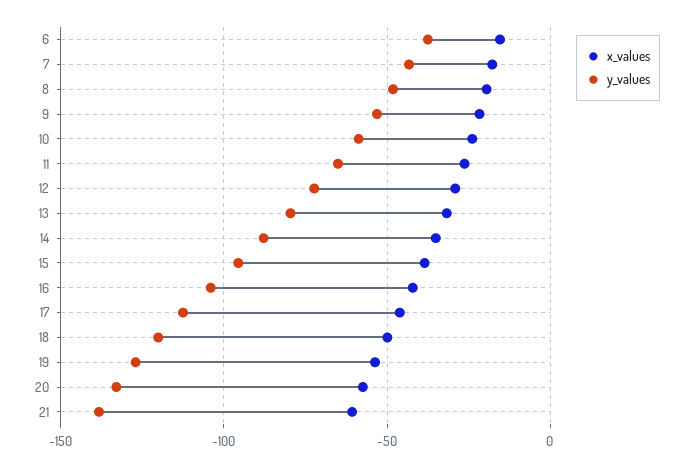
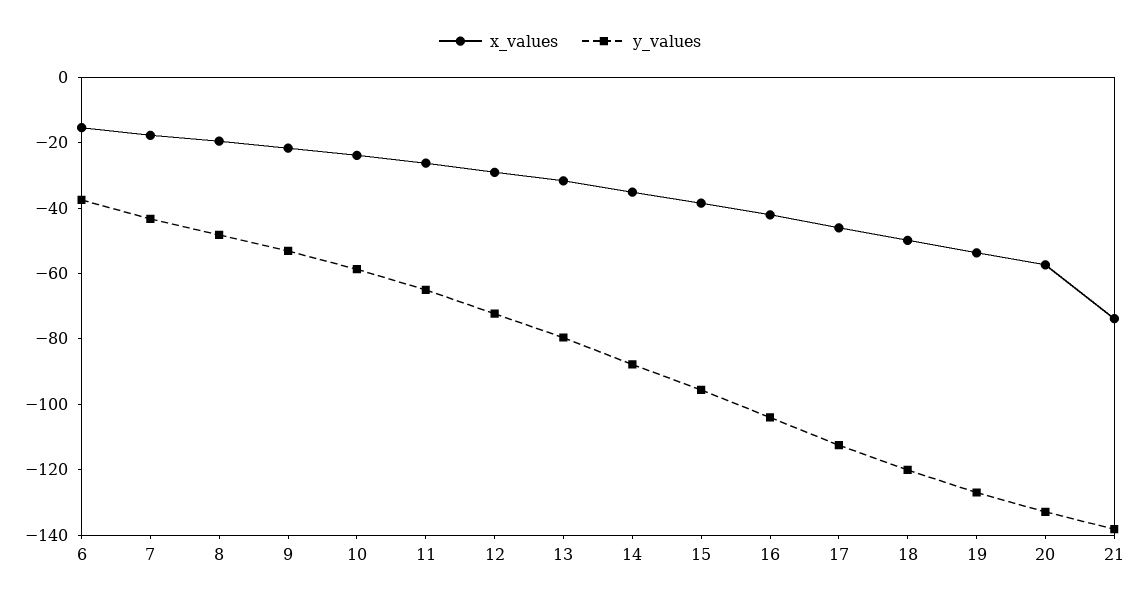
x_values, 21: -60 -> -75

